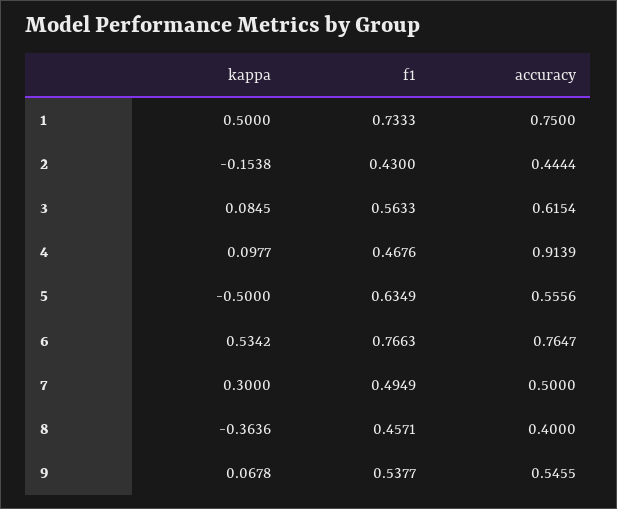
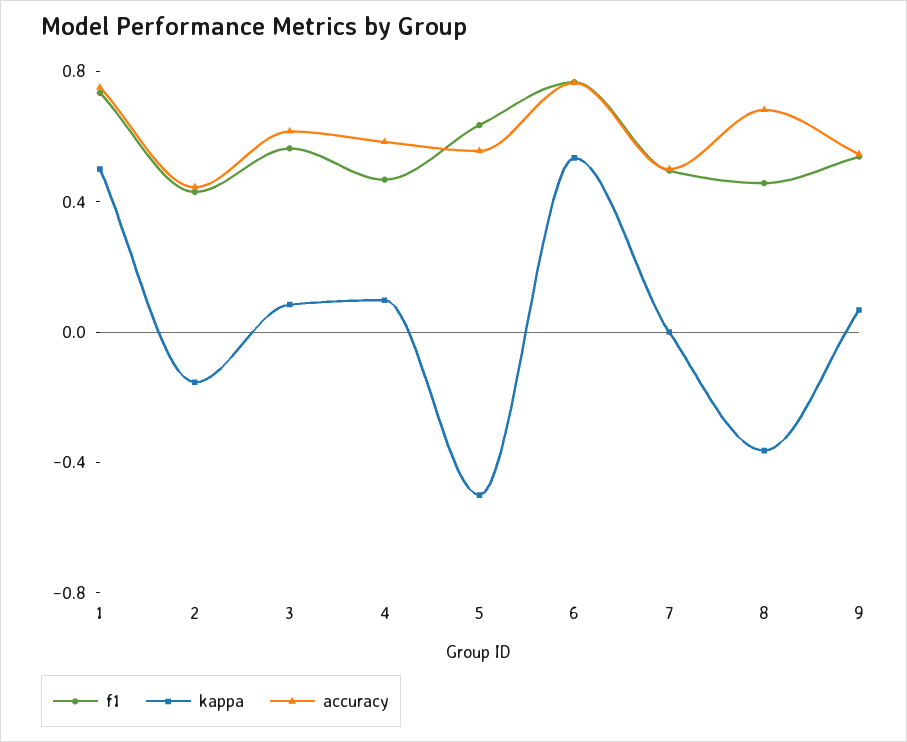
accuracy, 4: 0.9139 -> 0.6
kappa, 7: 0.3 -> 0
accuracy, 8: 0.4 -> 0.7

